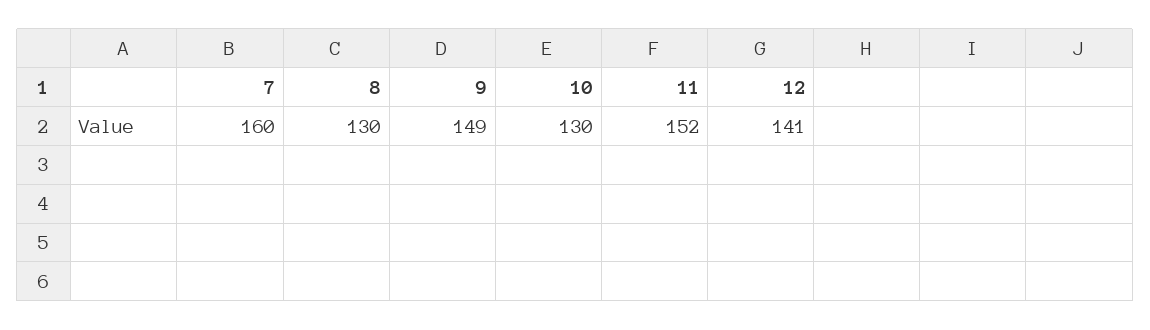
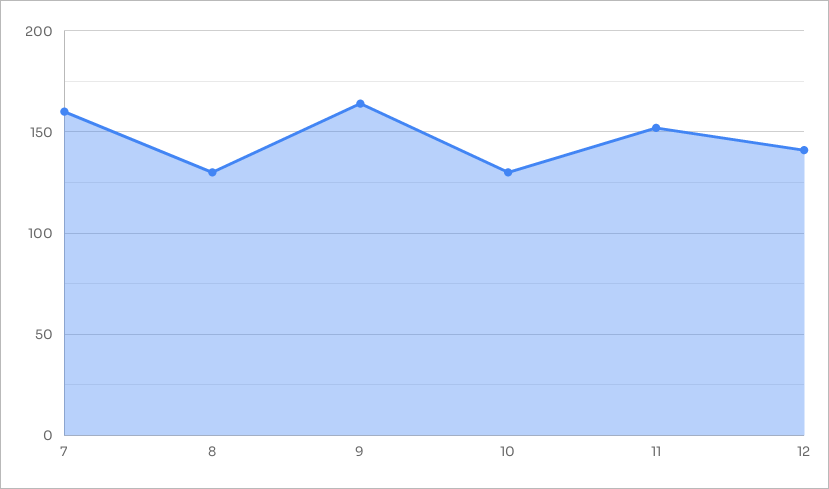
9: 149 -> 165

